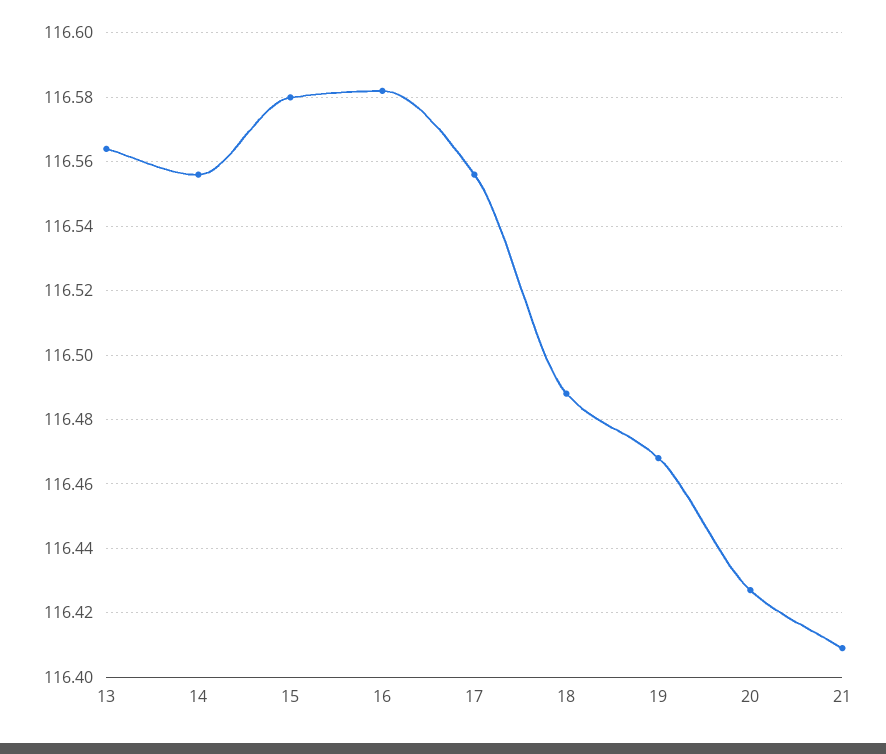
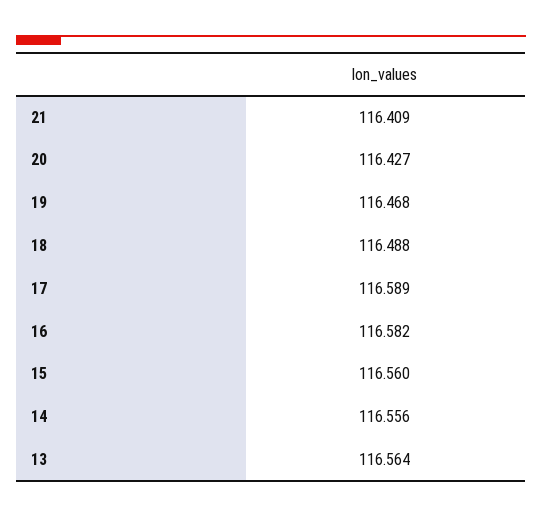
15: 116.58 -> 116.56
17: 116.555 -> 116.589

